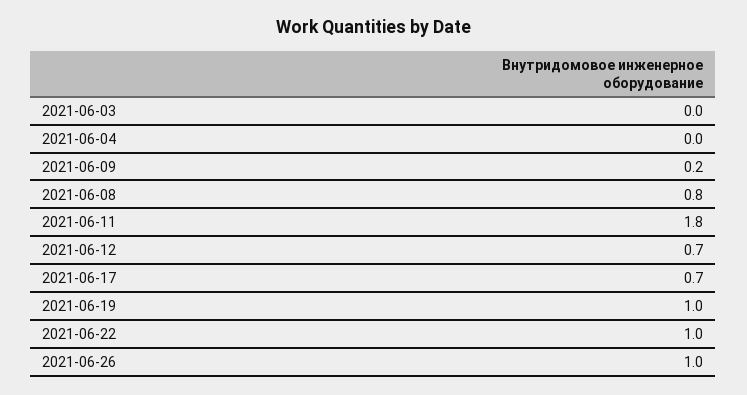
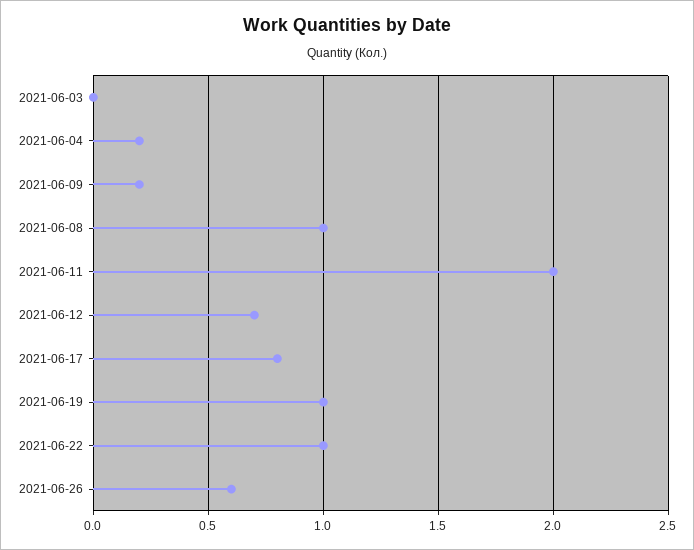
2021-06-04: 0 -> 0.2
2021-06-08: 0.8 -> 1
2021-06-11: 1.8 -> 2
2021-06-17: 0.7 -> 0.8
2021-06-26: 1 -> 0.6

